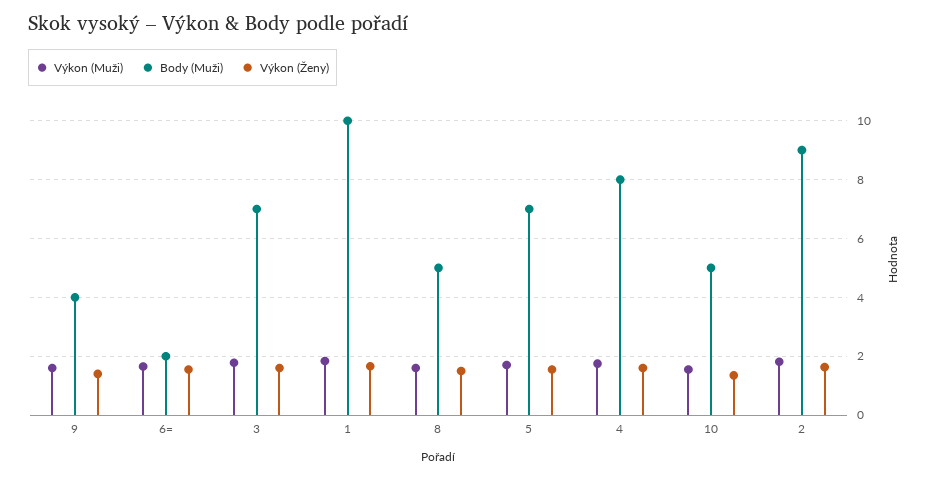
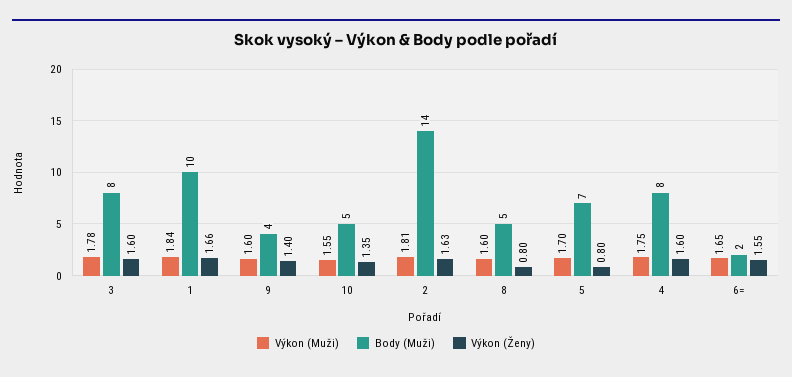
Body (Muži), 3: 7 -> 8
Výkon (Ženy), 8: 1.5 -> 0.8
Výkon (Ženy), 5: 1.5 -> 0.8
Body (Muži), 2: 9 -> 14

